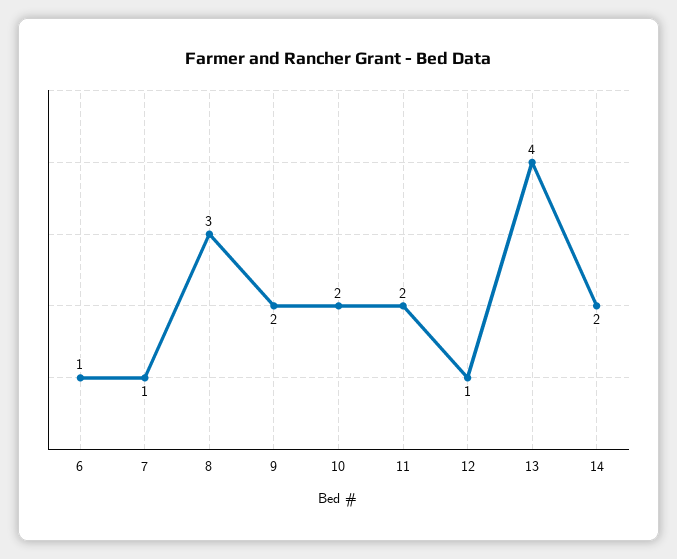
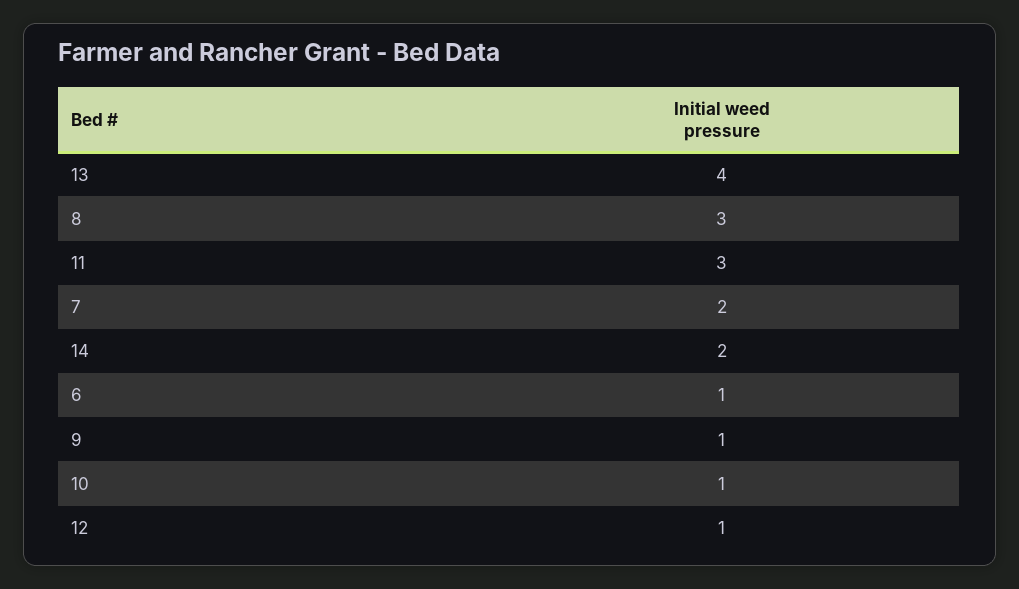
7: 1 -> 2
9: 2 -> 1
10: 2 -> 1
11: 2 -> 3

